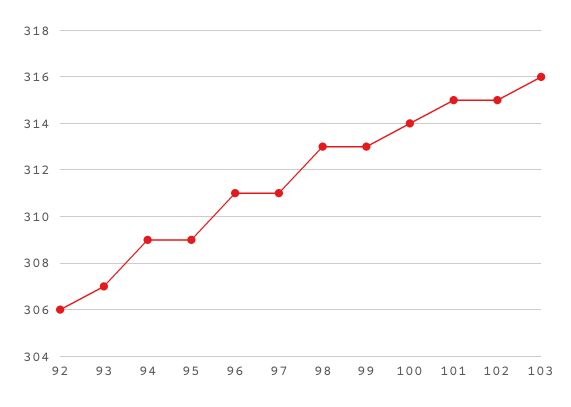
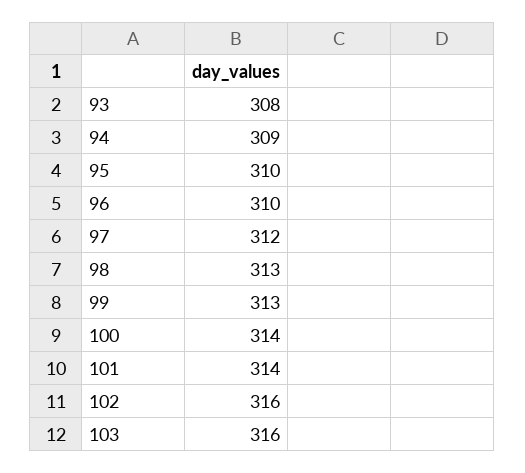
92: 306 -> none
93: 307 -> 308
95: 309 -> 310
96: 311 -> 310
97: 311 -> 312
101: 315 -> 314
102: 315 -> 316

